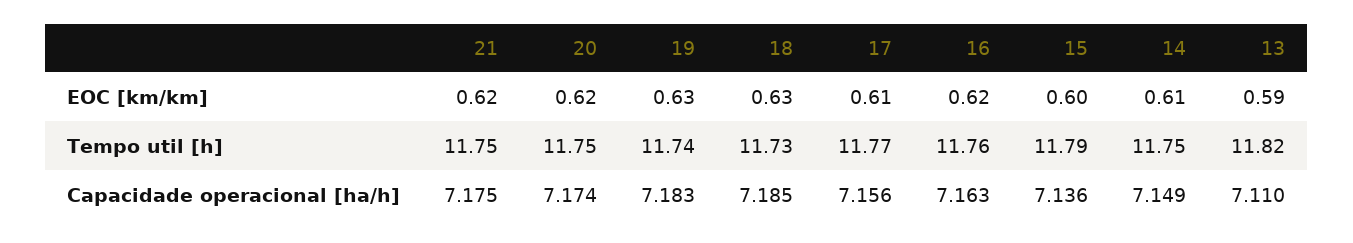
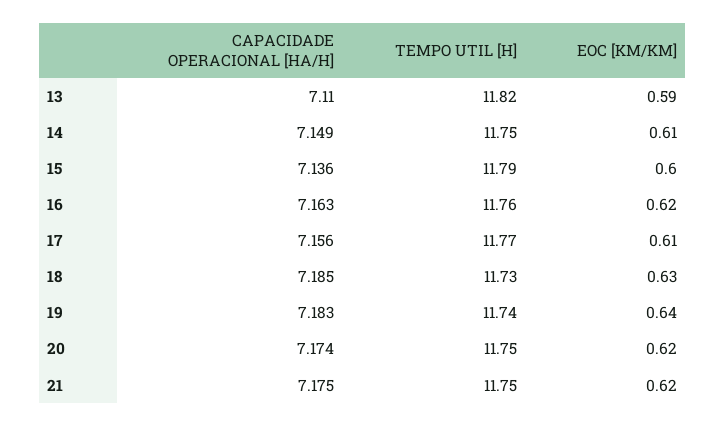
19, EOC [km/km]: 0.63 -> 0.64

